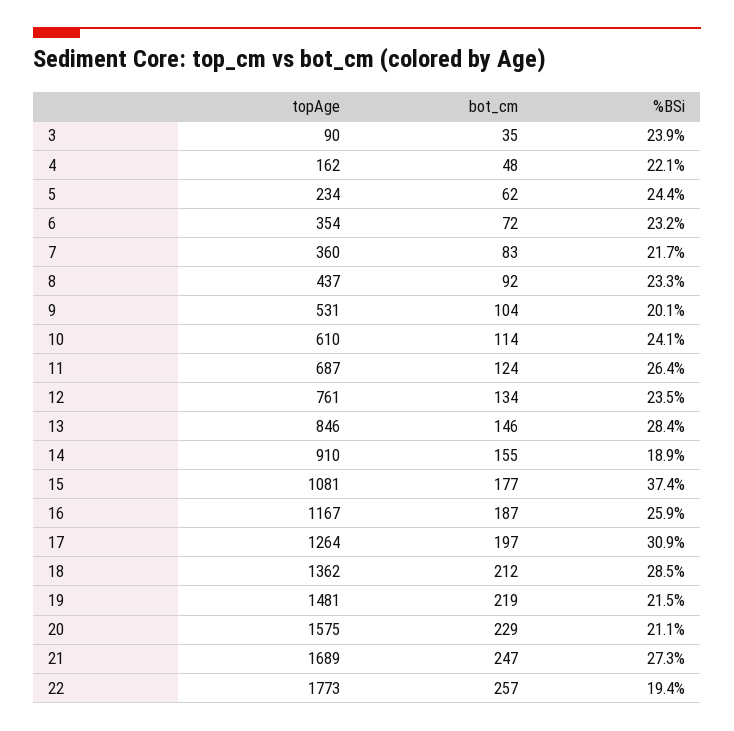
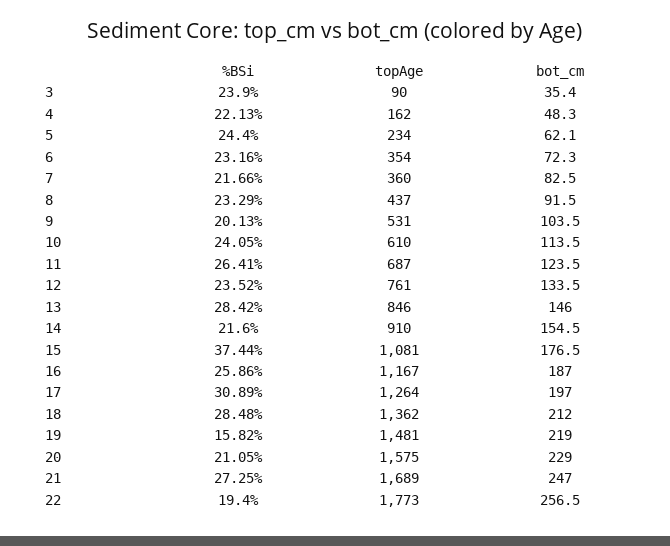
%BSi, 14: 18.9 -> 21.6
%BSi, 19: 21.5 -> 15.82

